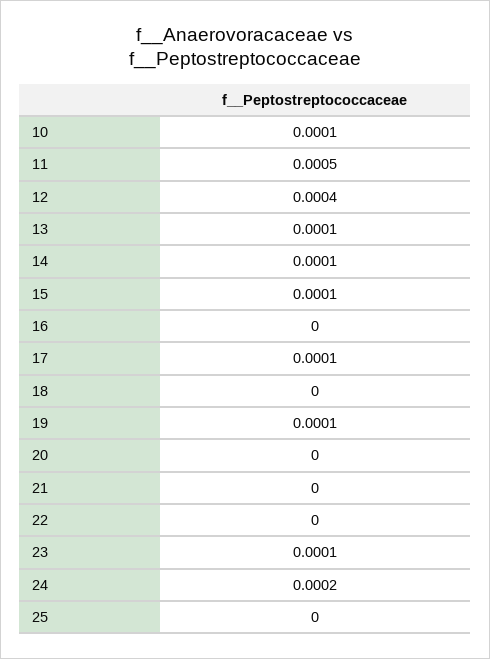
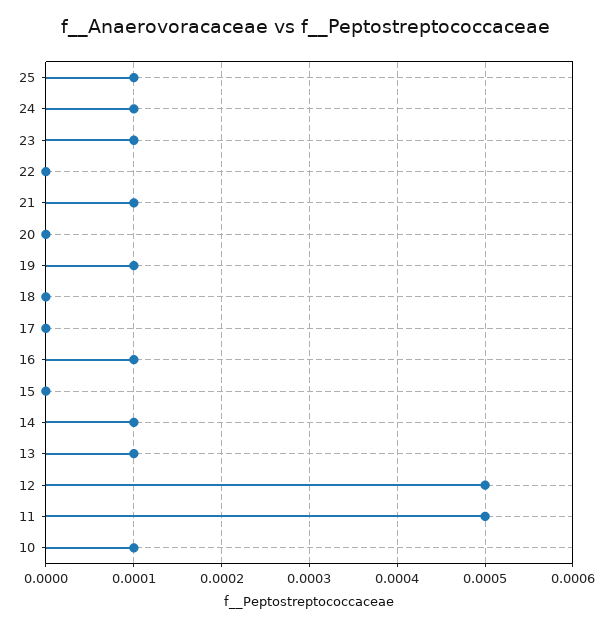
12: 0.0004 -> 0.0005
15: 0.0001 -> 0
16: 0 -> 0.0001
17: 0.0001 -> 0
21: 0 -> 0.0001
24: 0.0002 -> 0.0001
25: 0 -> 0.0001

